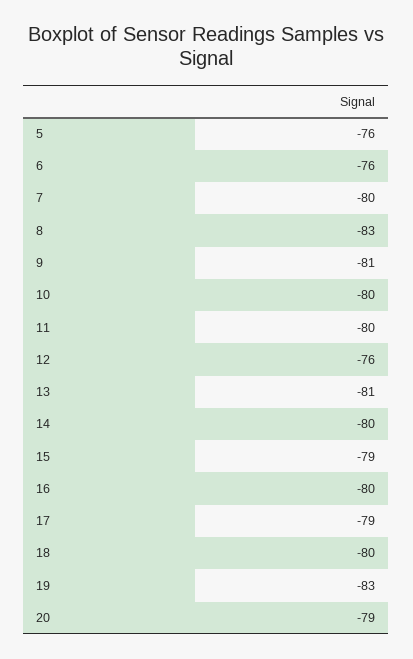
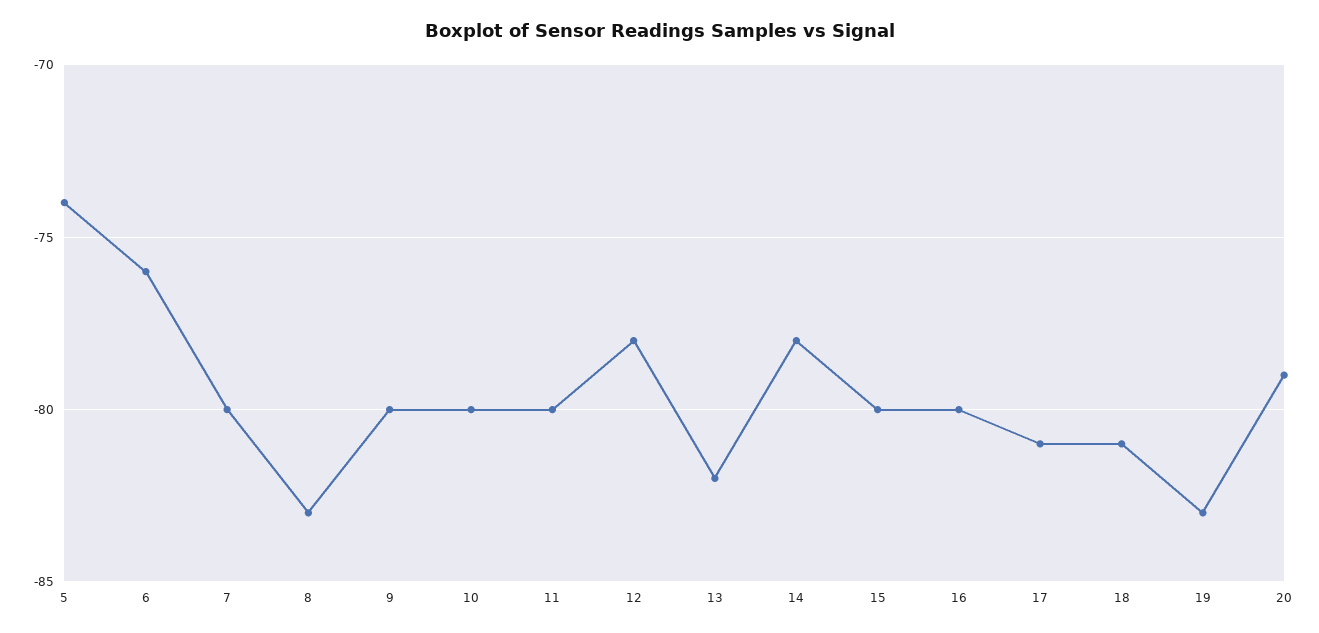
5: -76 -> -74
9: -81 -> -80
12: -76 -> -78
13: -81 -> -82
14: -80 -> -78
15: -79 -> -80
17: -79 -> -81
18: -80 -> -81

